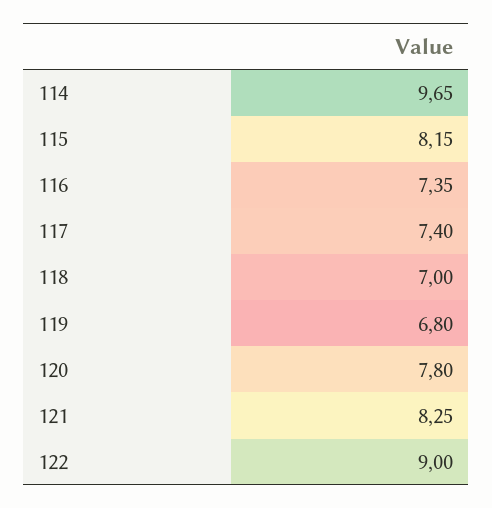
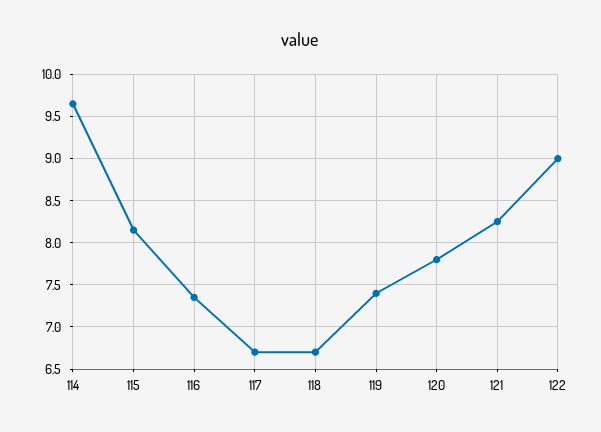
117: 7.4 -> 6.7
118: 7 -> 6.7
119: 6.8 -> 7.4

